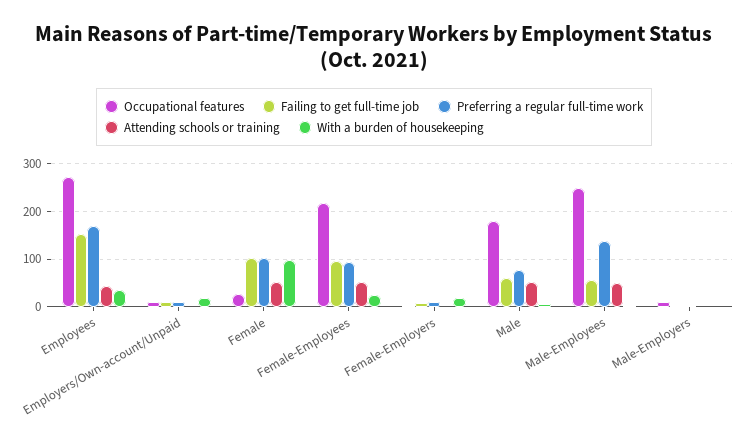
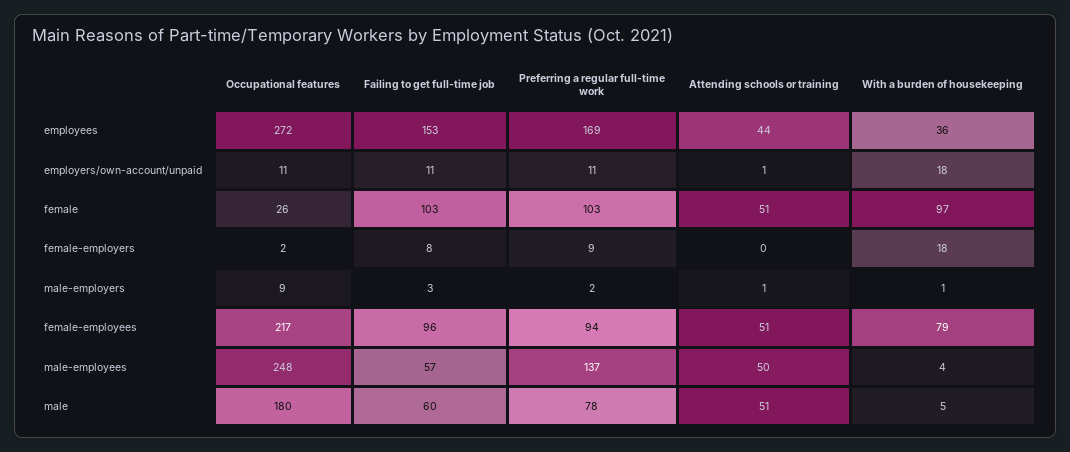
With a burden of housekeeping, Female-Employees: 20 -> 79

